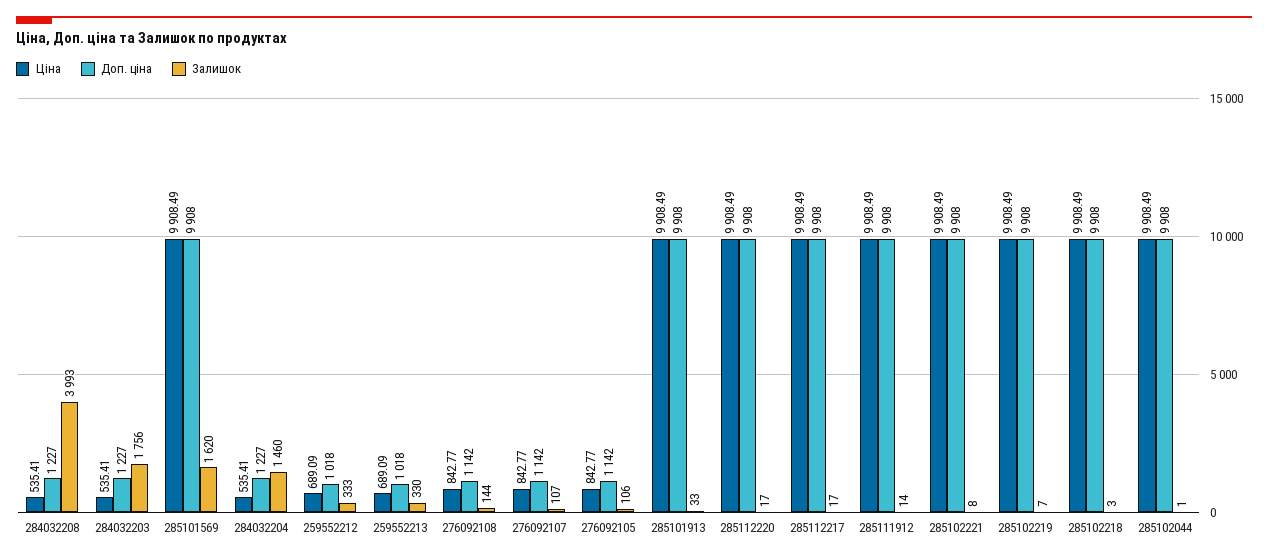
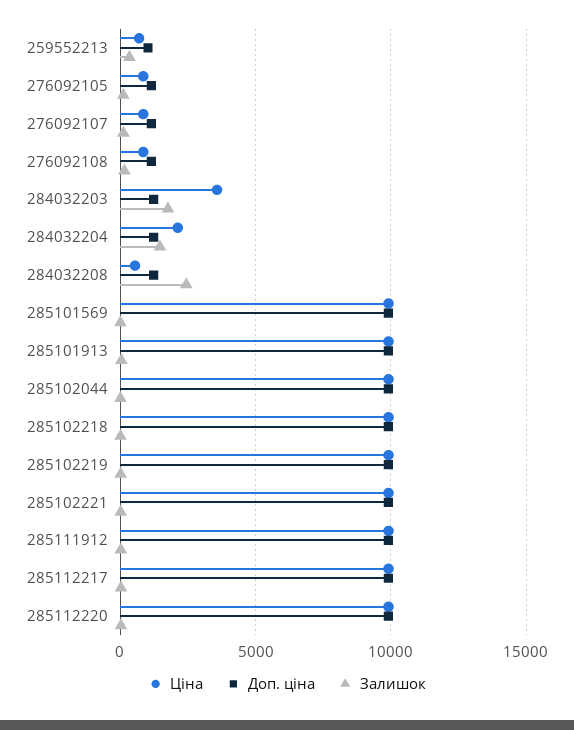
Залишок, 284032208: 3993 -> 2500
Ціна, 284032203: 535.41 -> 3500
Залишок, 285101569: 1620 -> 0
Ціна, 284032204: 535.41 -> 2000
Ціна, 259552212: 689.09 -> none
Доп. ціна, 259552212: 1018 -> none
Залишок, 259552212: 333 -> none

